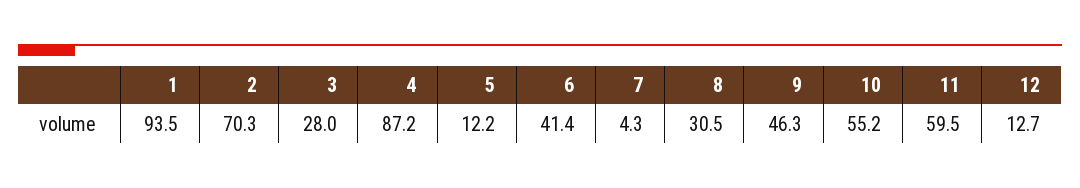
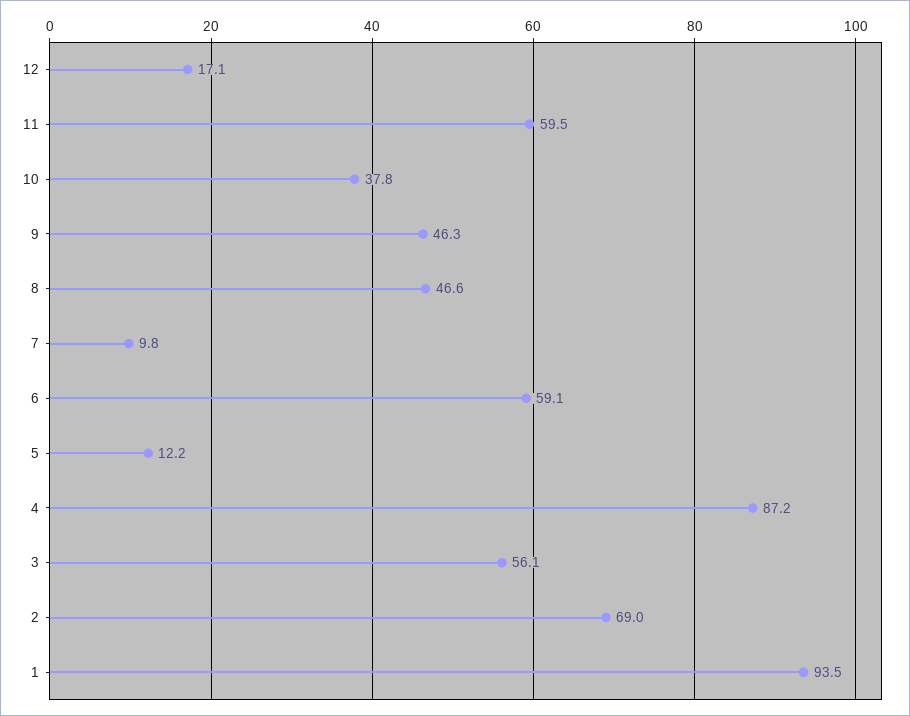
2: 70.3 -> 69
3: 28 -> 56.1
6: 41.4 -> 59.1
7: 4.3 -> 9.8
8: 30.5 -> 46.6
10: 55.2 -> 37.8
12: 12.7 -> 17.1

